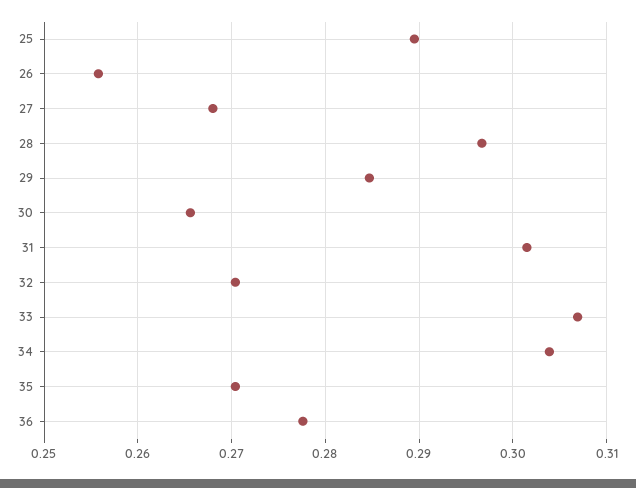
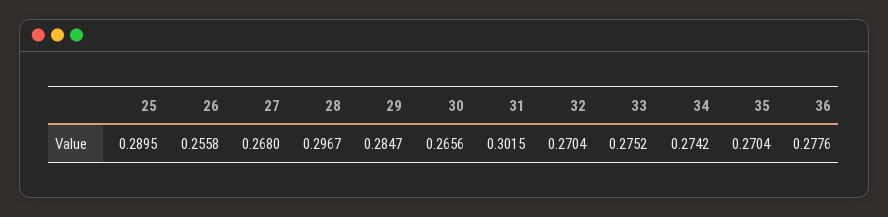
33: 0.307 -> 0.2752
34: 0.304 -> 0.2742

